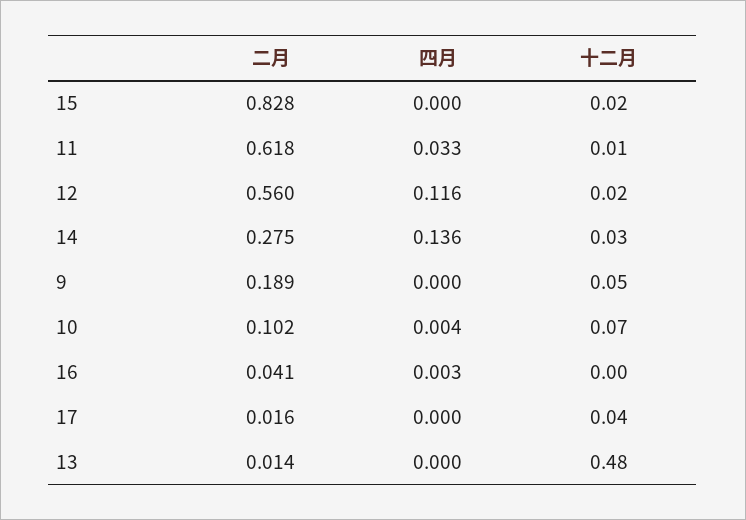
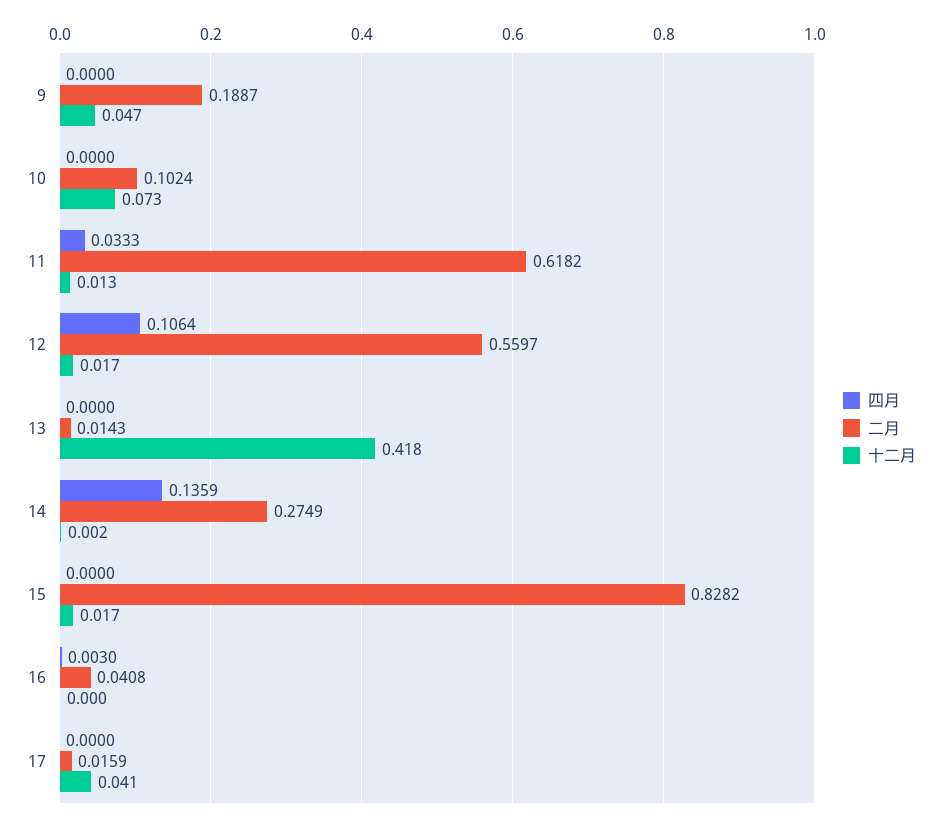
四月, 12: 0.116 -> 0.1064
十二月, 14: 0.03 -> 0.002
四月, 10: 0.004 -> 0
十二月, 13: 0.48 -> 0.418

